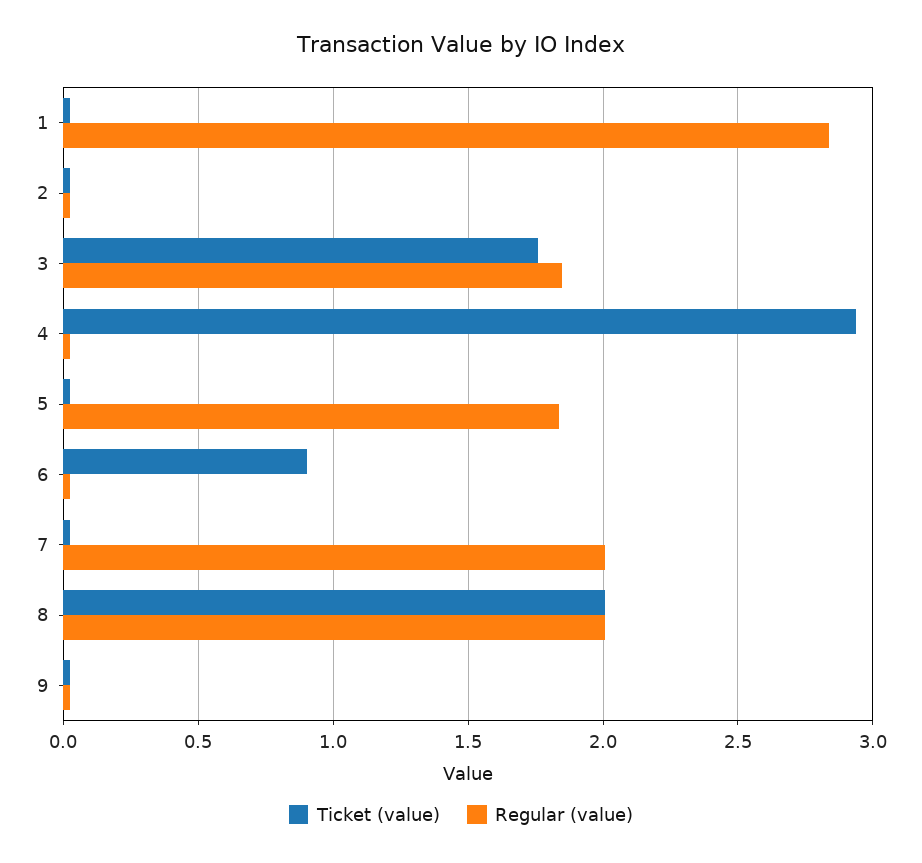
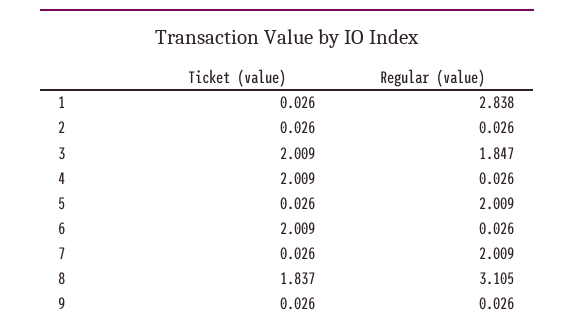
Ticket (value), 3: 1.75 -> 2.009
Ticket (value), 4: 2.95 -> 2.009
Regular (value), 5: 1.85 -> 2.009
Ticket (value), 6: 0.9 -> 2.009
Ticket (value), 8: 2 -> 1.837
Regular (value), 8: 2 -> 3.105

